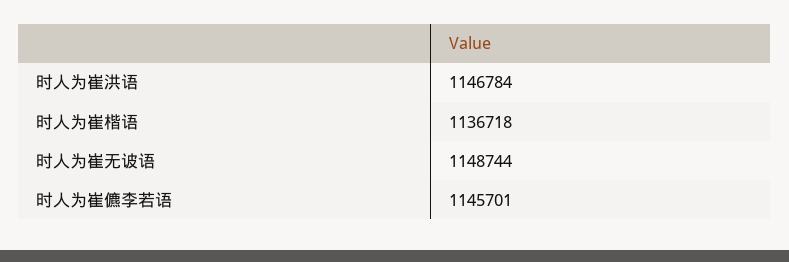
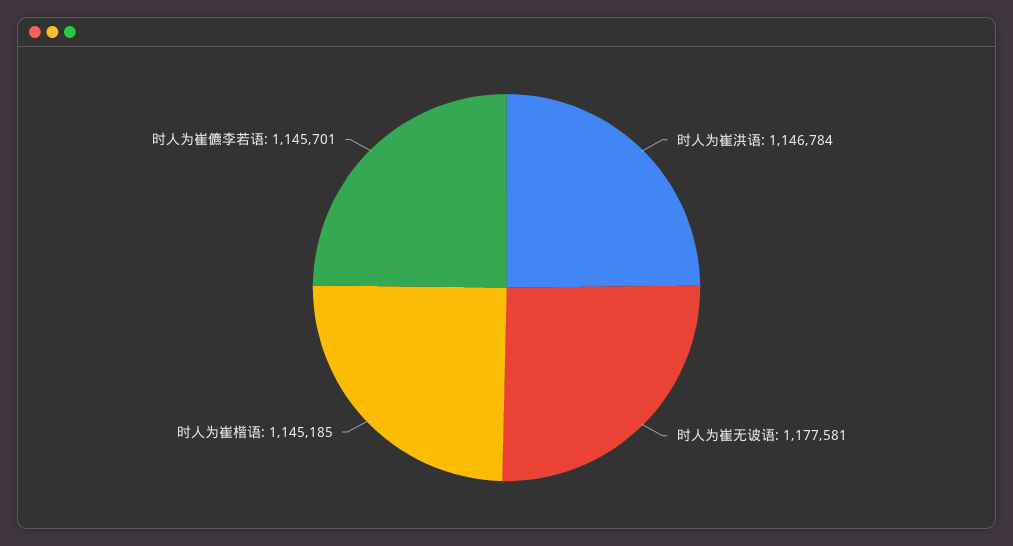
时人为崔楷语: 1136718 -> 1145185
时人为崔无诐语: 1148744 -> 1177581

